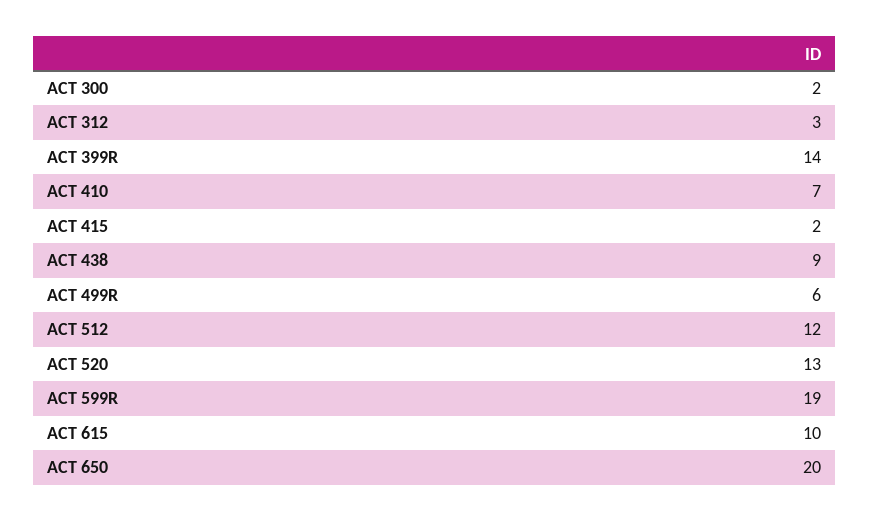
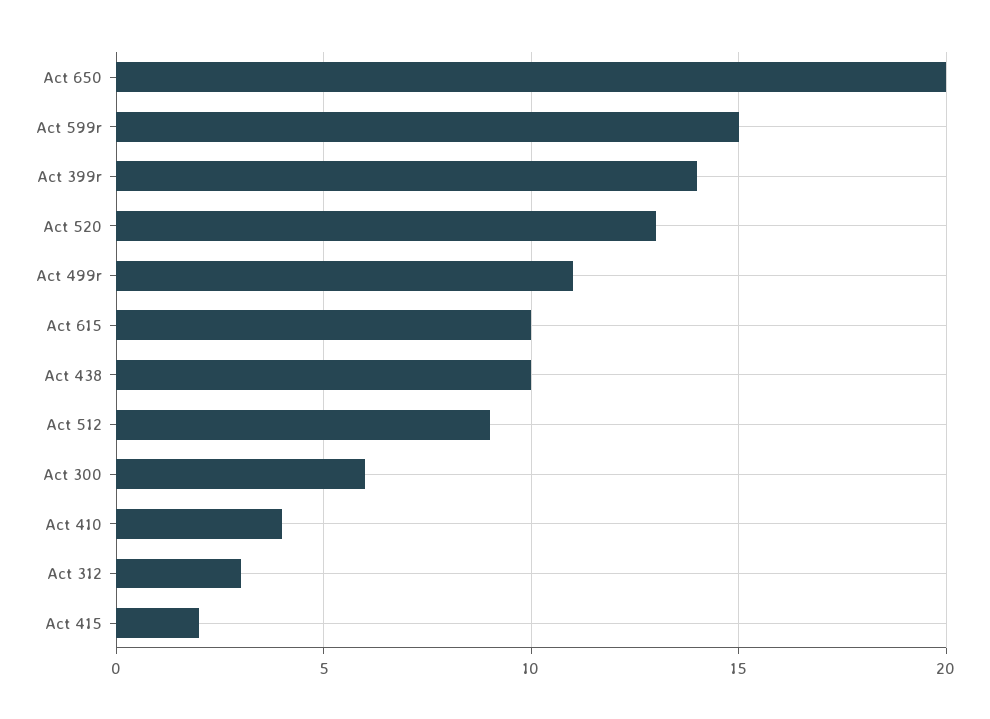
ACT 300: 2 -> 6
ACT 410: 7 -> 4
ACT 438: 9 -> 10
ACT 499R: 6 -> 11
ACT 512: 12 -> 9
ACT 599R: 19 -> 15

